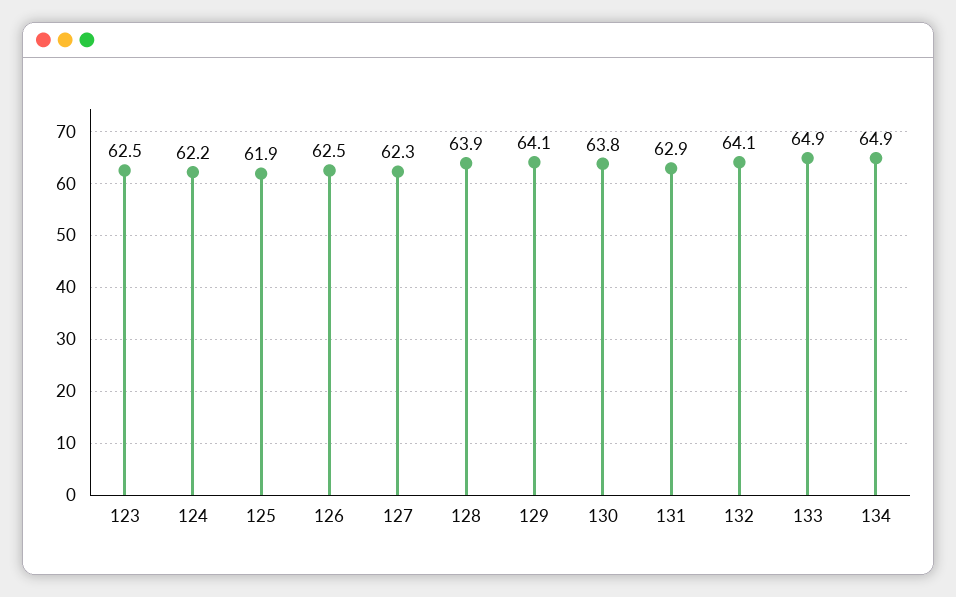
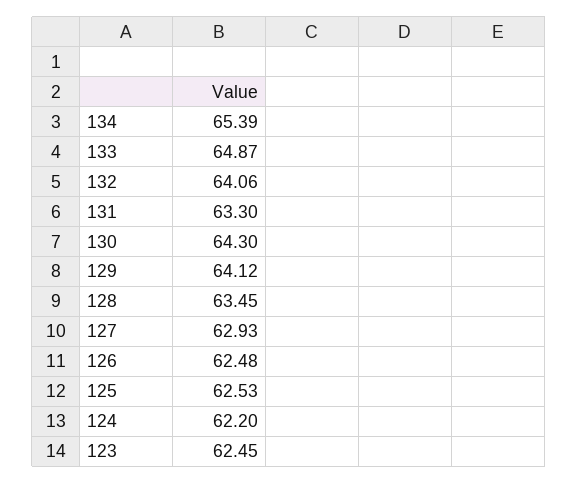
125: 61.9 -> 62.53
127: 62.3 -> 62.93
128: 63.9 -> 63.45
130: 63.8 -> 64.3
131: 62.9 -> 63.3
134: 64.9 -> 65.39

